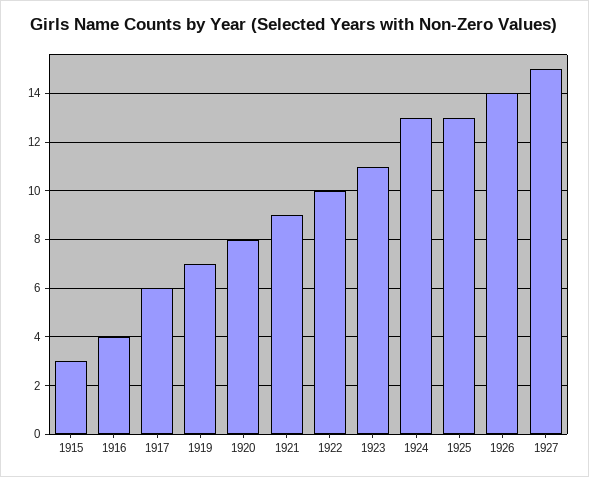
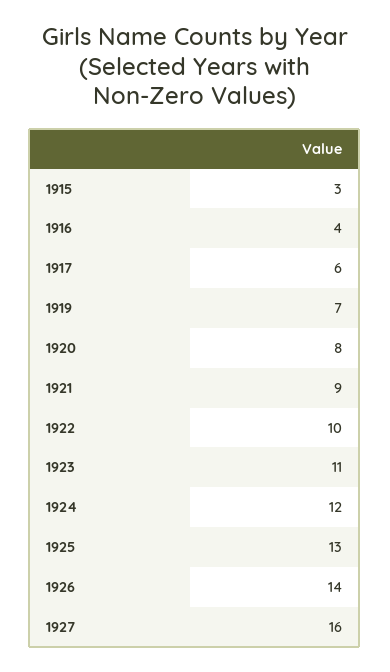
1924: 13 -> 12
1927: 15 -> 16

